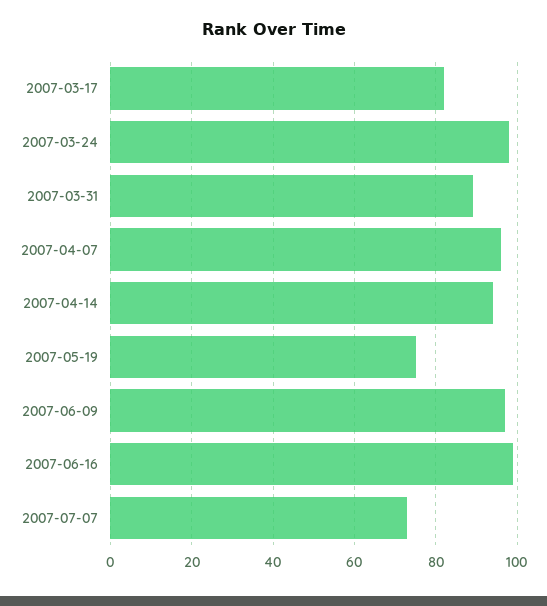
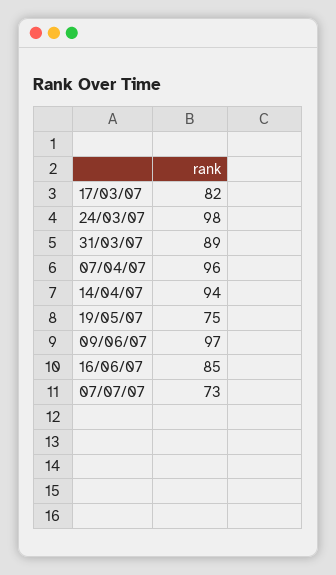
2007-06-16: 100 -> 85

